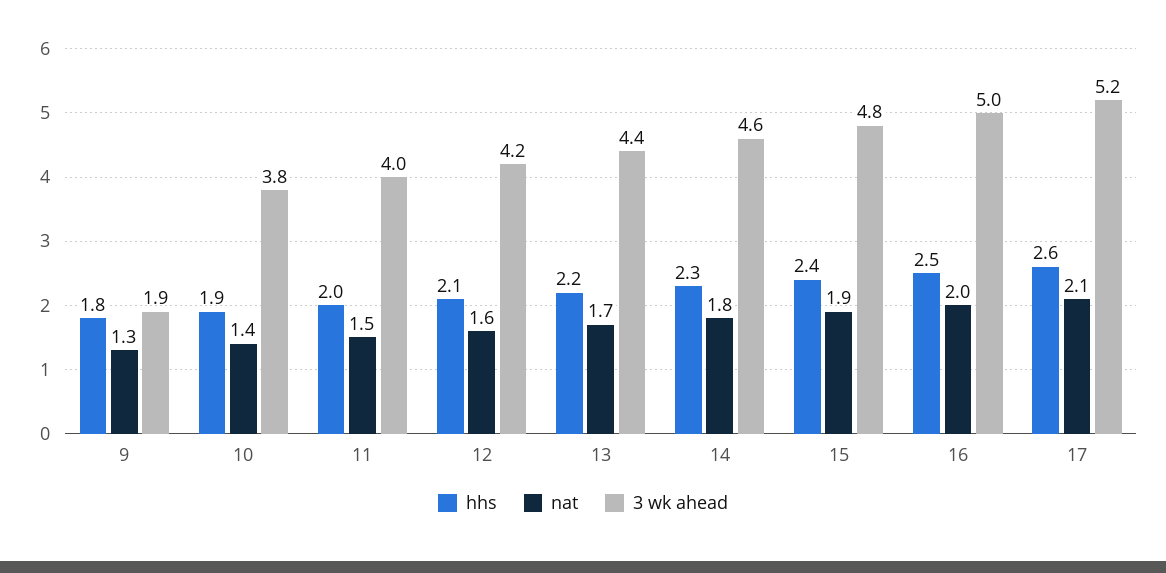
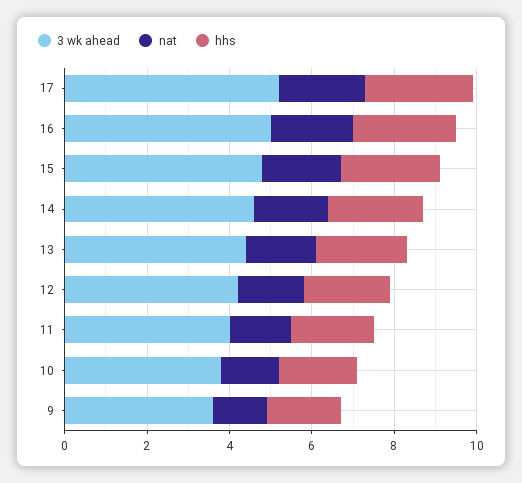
3 wk ahead, 9: 1.9 -> 3.5

